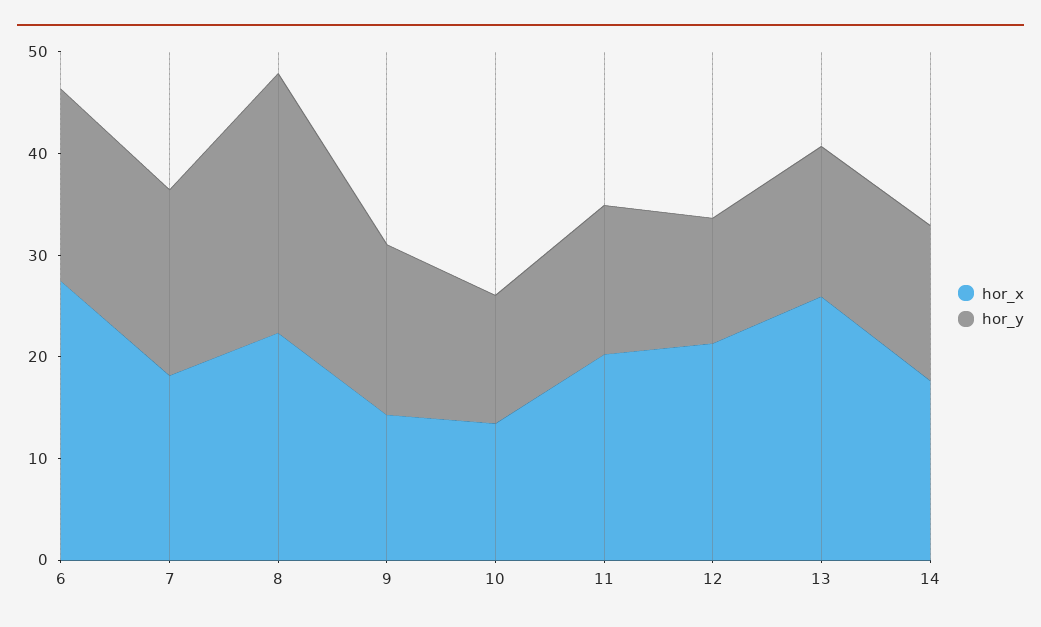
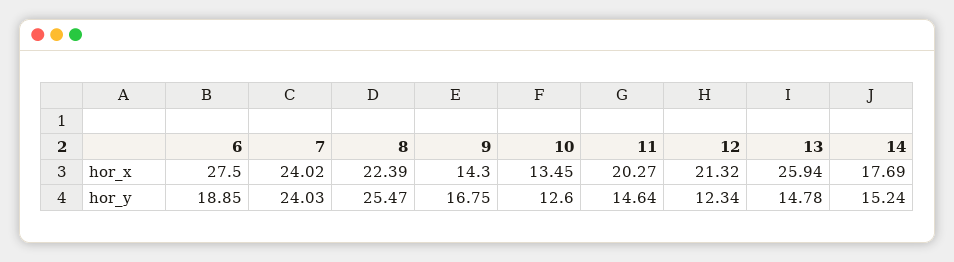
hor_x, 7: 18 -> 24.02
hor_y, 7: 18 -> 24.03

